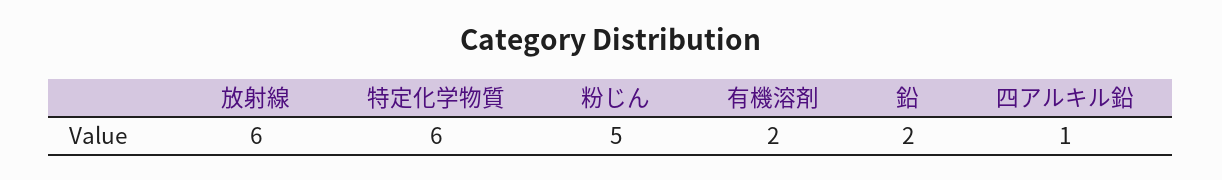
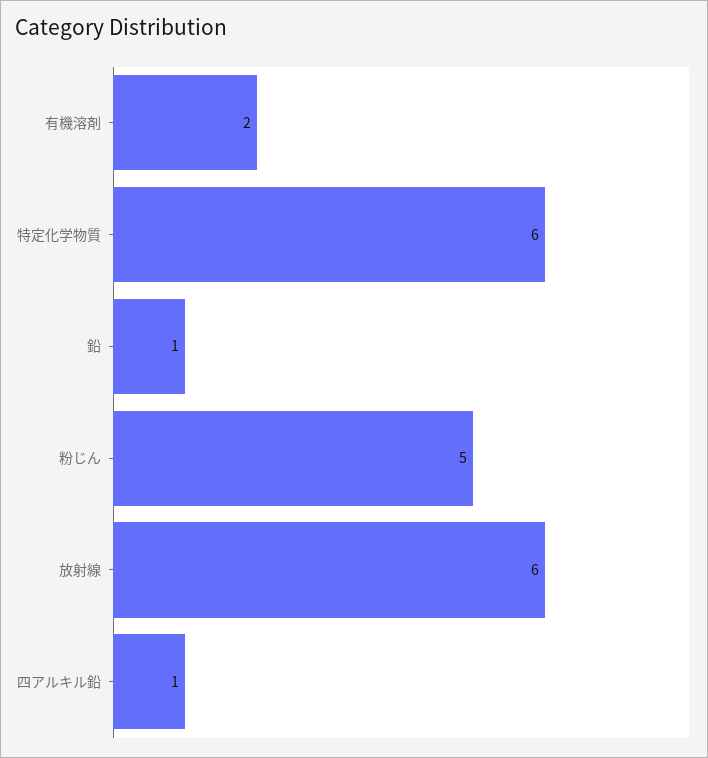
鉛: 2 -> 1

